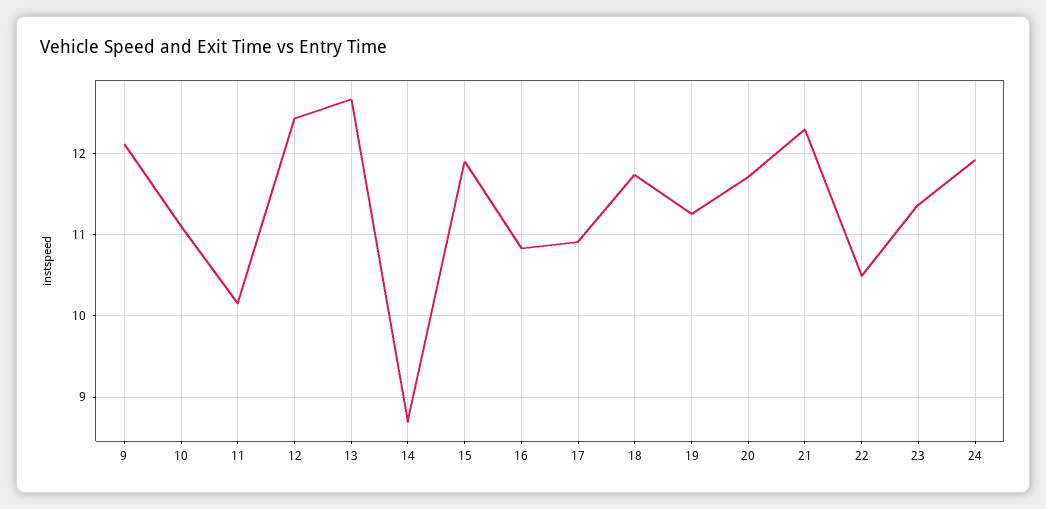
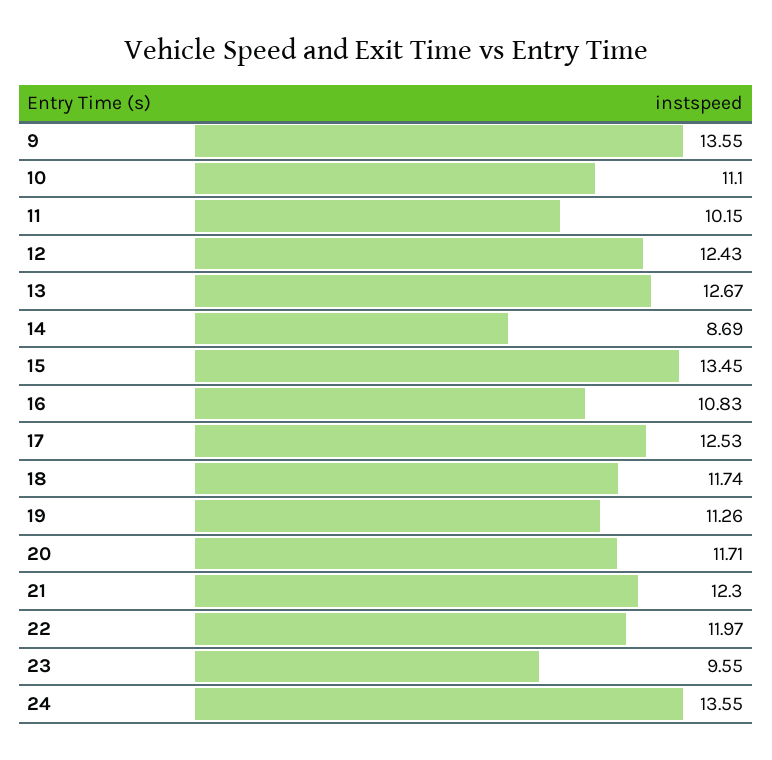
9: 12.1 -> 13.55
15: 11.9 -> 13.45
17: 10.9 -> 12.53
22: 10.5 -> 11.97
23: 11.4 -> 9.55
24: 11.9 -> 13.55

